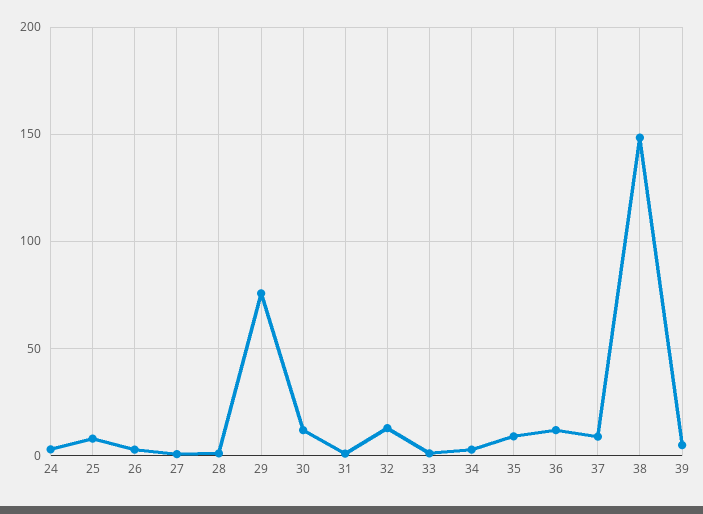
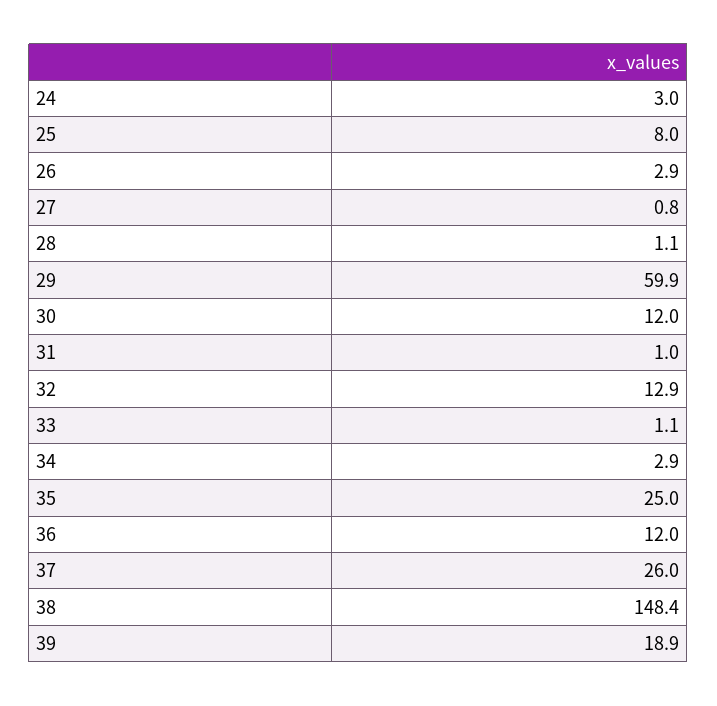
29: 75 -> 59.9
35: 10 -> 25
37: 10 -> 26
39: 5 -> 18.9

